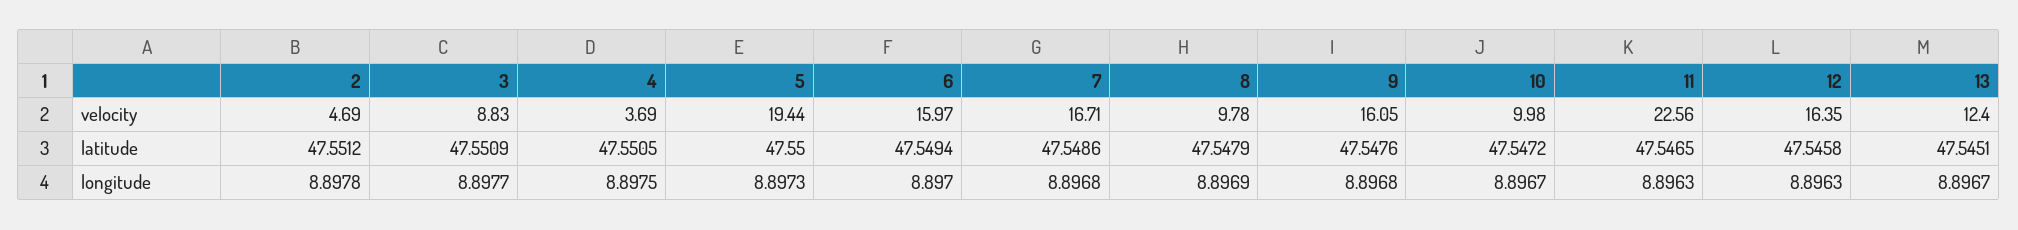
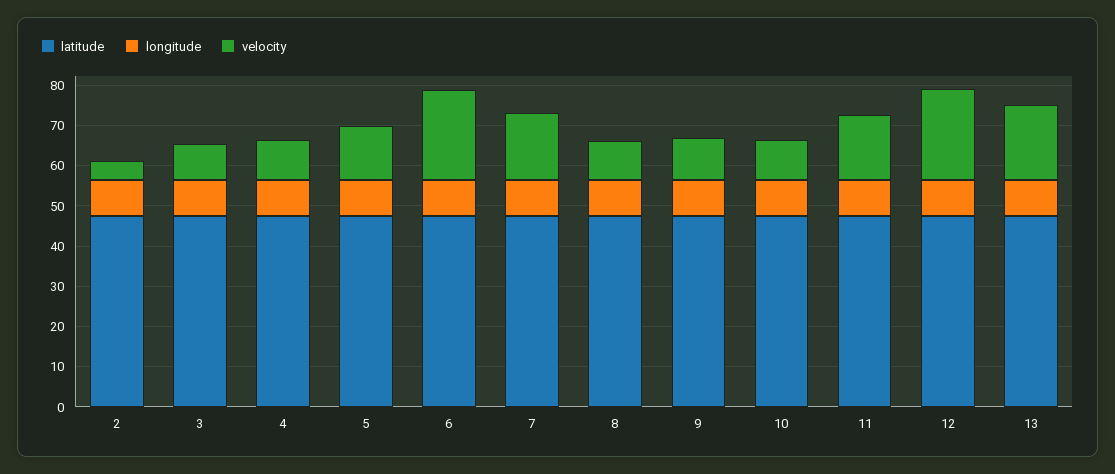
velocity, 4: 3.69 -> 10
velocity, 5: 19.44 -> 14
velocity, 6: 15.97 -> 22
velocity, 9: 16.05 -> 10
velocity, 11: 22.56 -> 16
velocity, 12: 16.35 -> 22
velocity, 13: 12.4 -> 18

